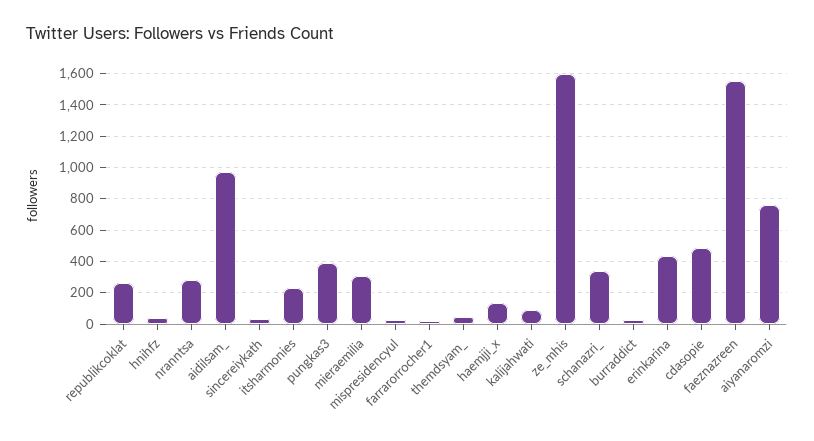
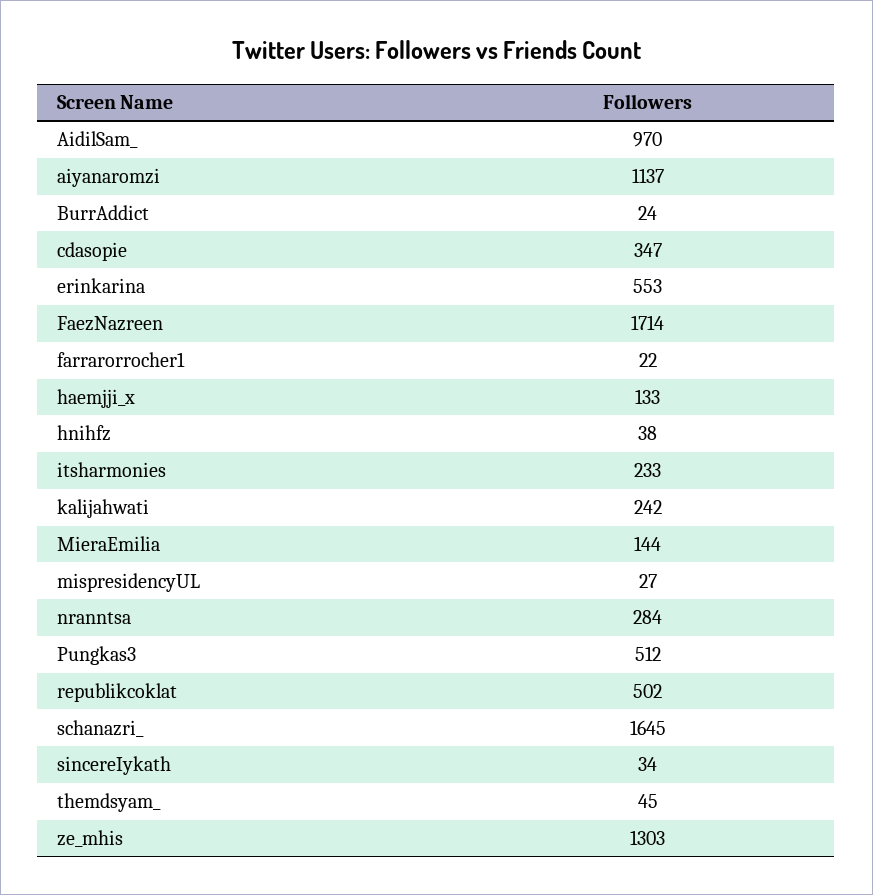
republikcoklat: 250 -> 502
pungkas3: 400 -> 512
mieraemilia: 300 -> 144
kalijahwati: 100 -> 242
ze_mhis: 1600 -> 1303
schanazri_: 350 -> 1645
erinkarina: 450 -> 553
cdasopie: 500 -> 347
faeznazreen: 1550 -> 1714
aiyanaromzi: 750 -> 1137

